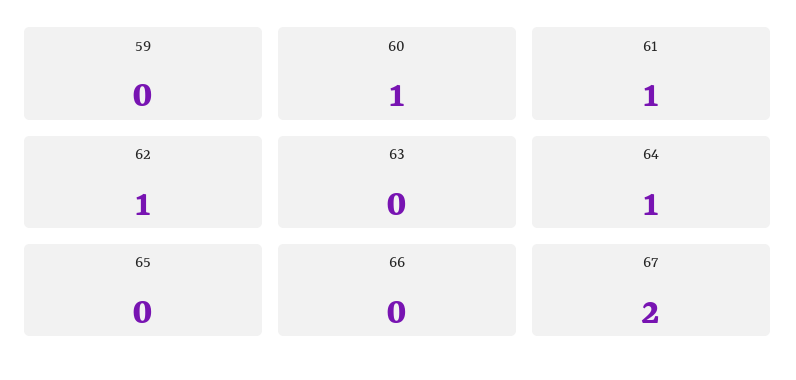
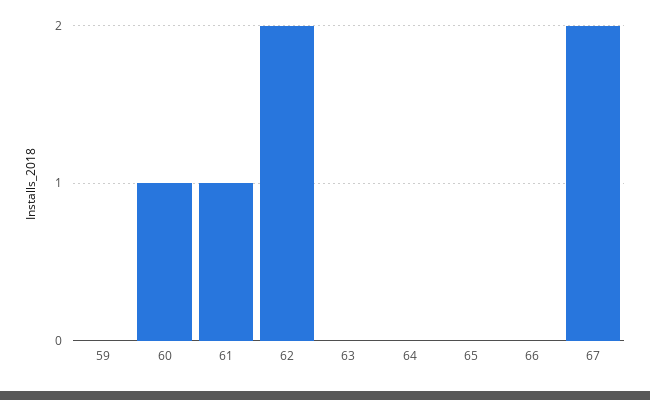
62: 1 -> 2
64: 1 -> 0

